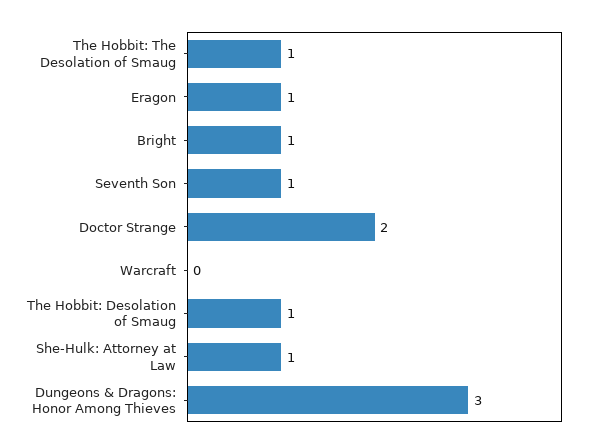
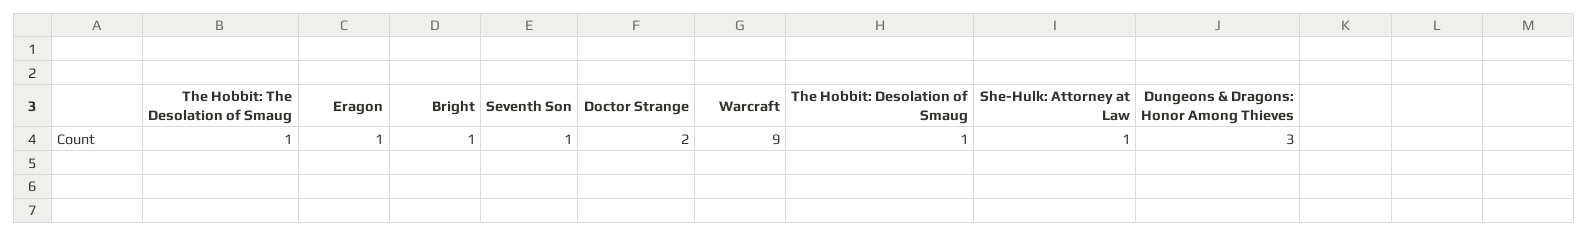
Warcraft: 0 -> 9

